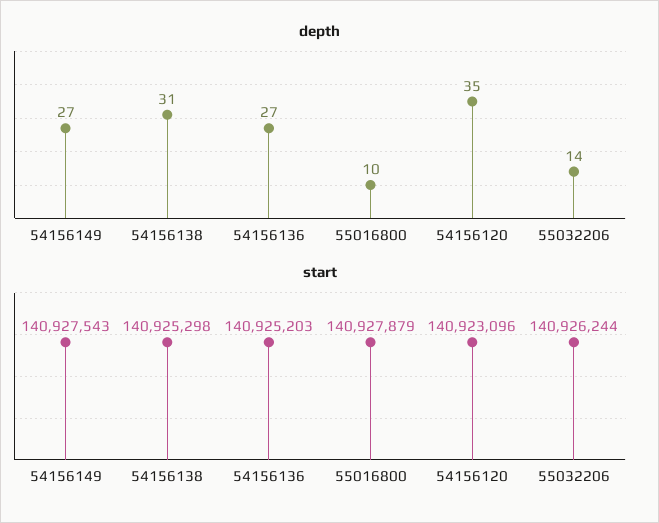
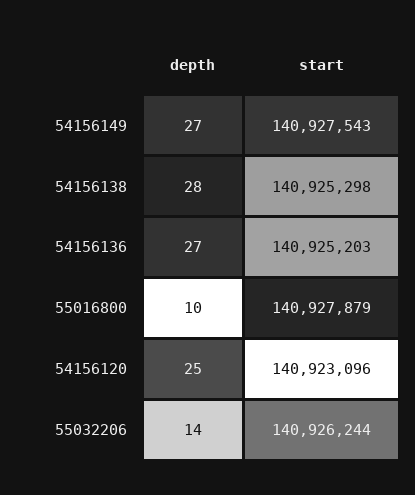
depth, 54156138: 31 -> 28
depth, 54156120: 35 -> 25

